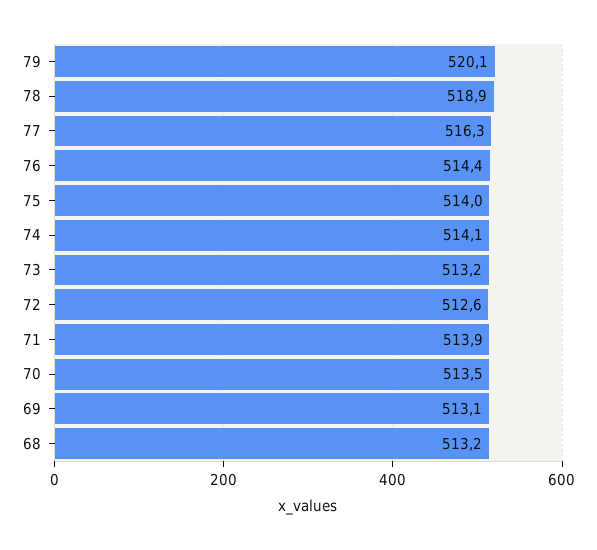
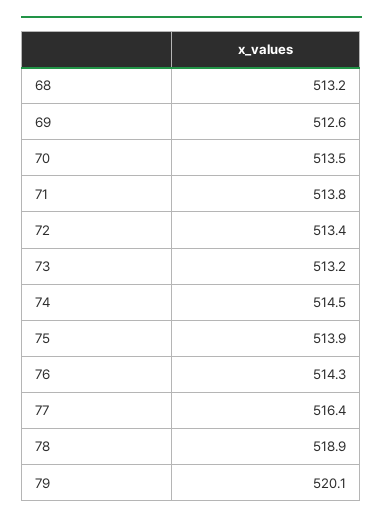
77: 516.3 -> 516.4
76: 514.4 -> 514.3
75: 514 -> 513.9
74: 514.1 -> 514.5
72: 512.6 -> 513.4
71: 513.9 -> 513.8
69: 513.1 -> 512.6

